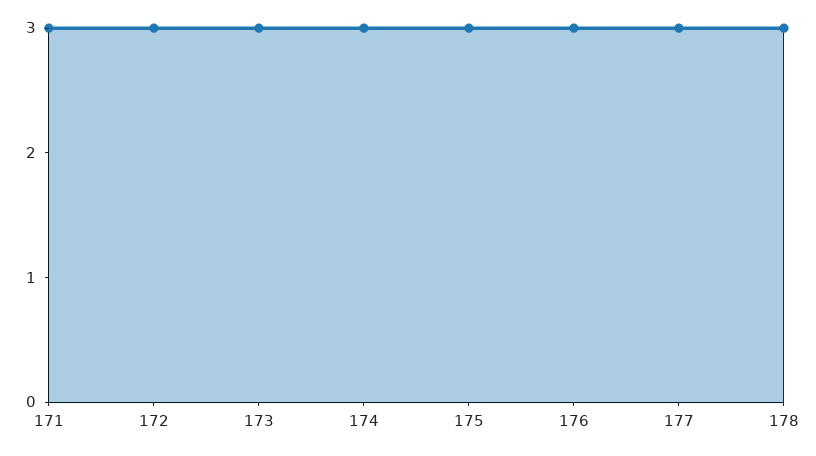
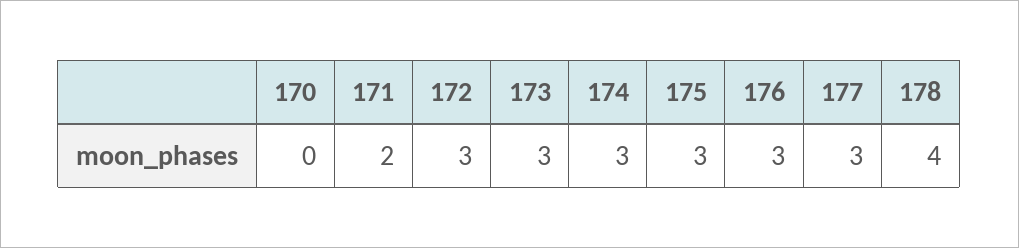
171: 3 -> 2
178: 3 -> 4
170: none -> 0

